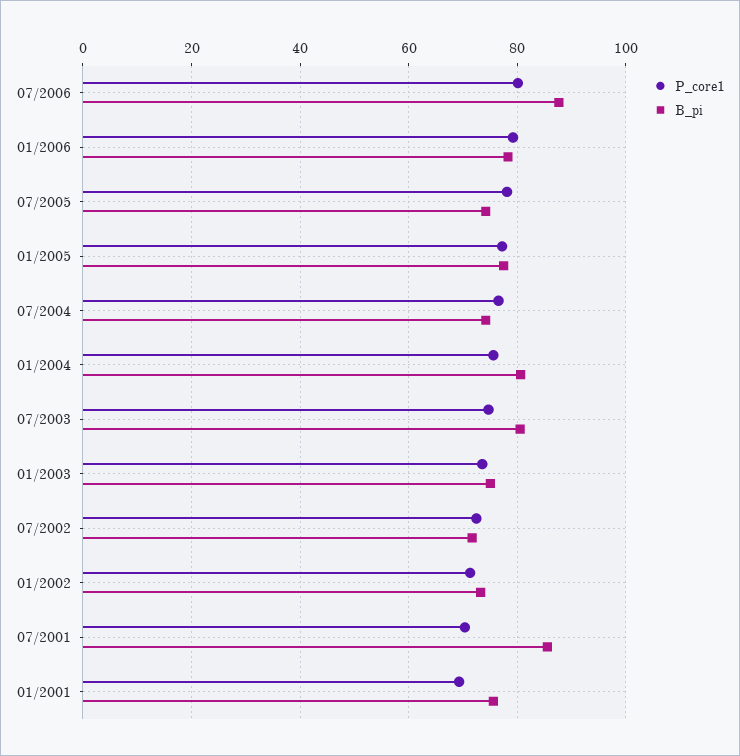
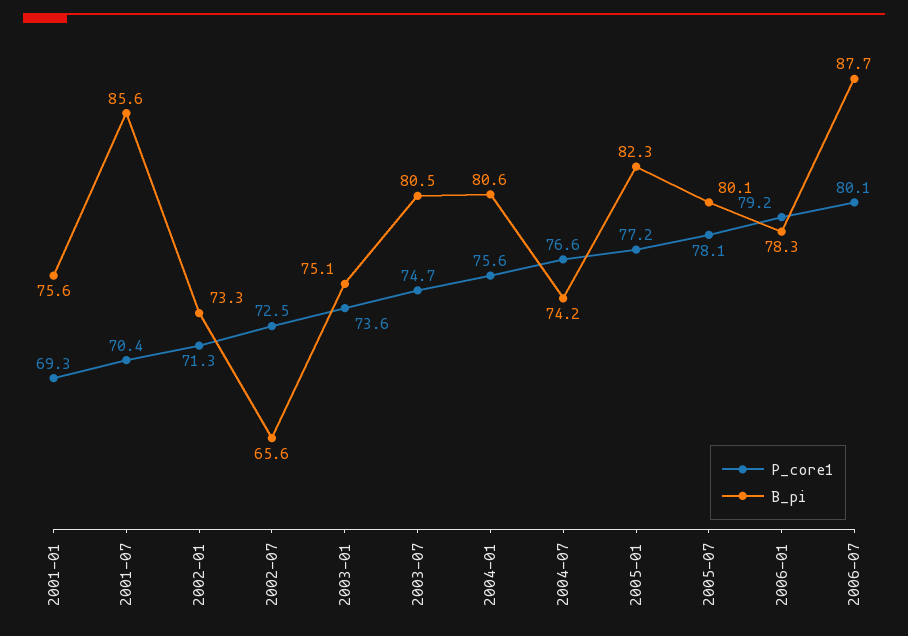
B_pi, 07/2005: 74 -> 80.1
B_pi, 01/2005: 78 -> 82.3
B_pi, 07/2002: 72 -> 65.6

